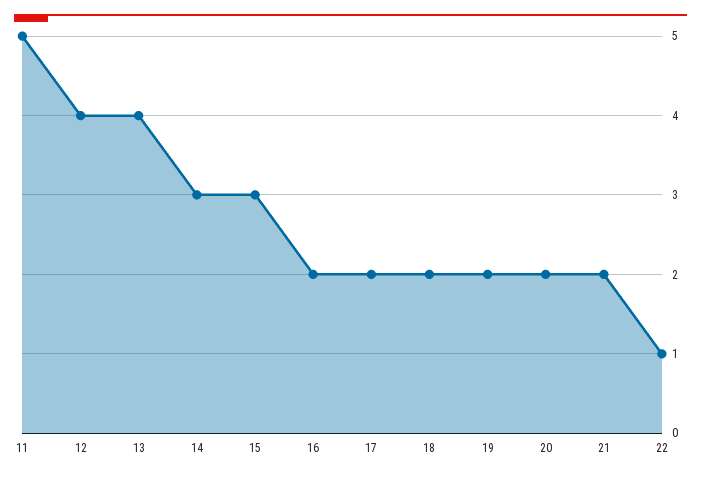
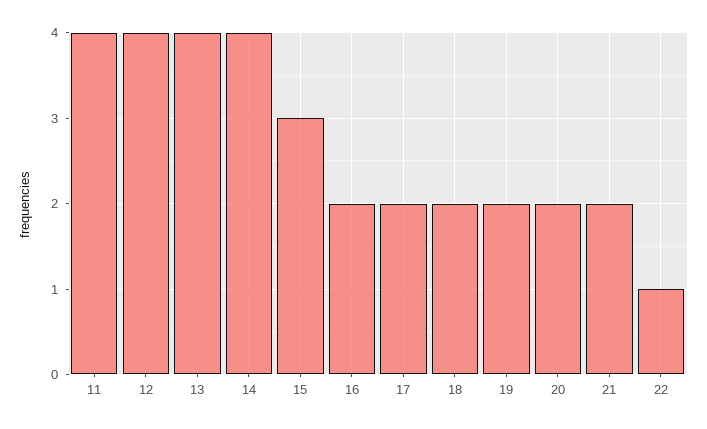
11: 5 -> 4
14: 3 -> 4

